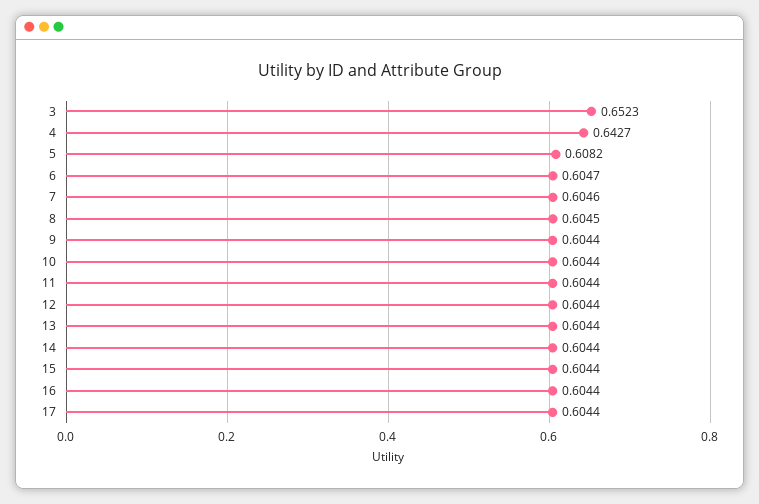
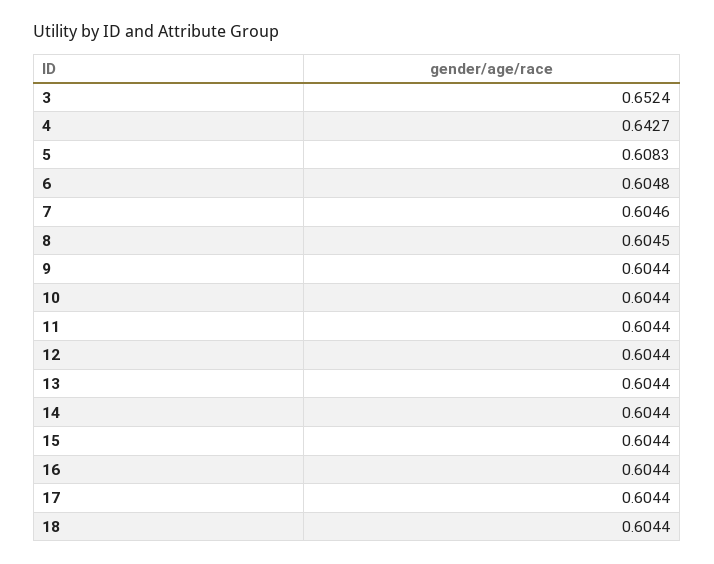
3: 0.6523 -> 0.6524
5: 0.6082 -> 0.6083
6: 0.6047 -> 0.6048
18: none -> 0.6044

